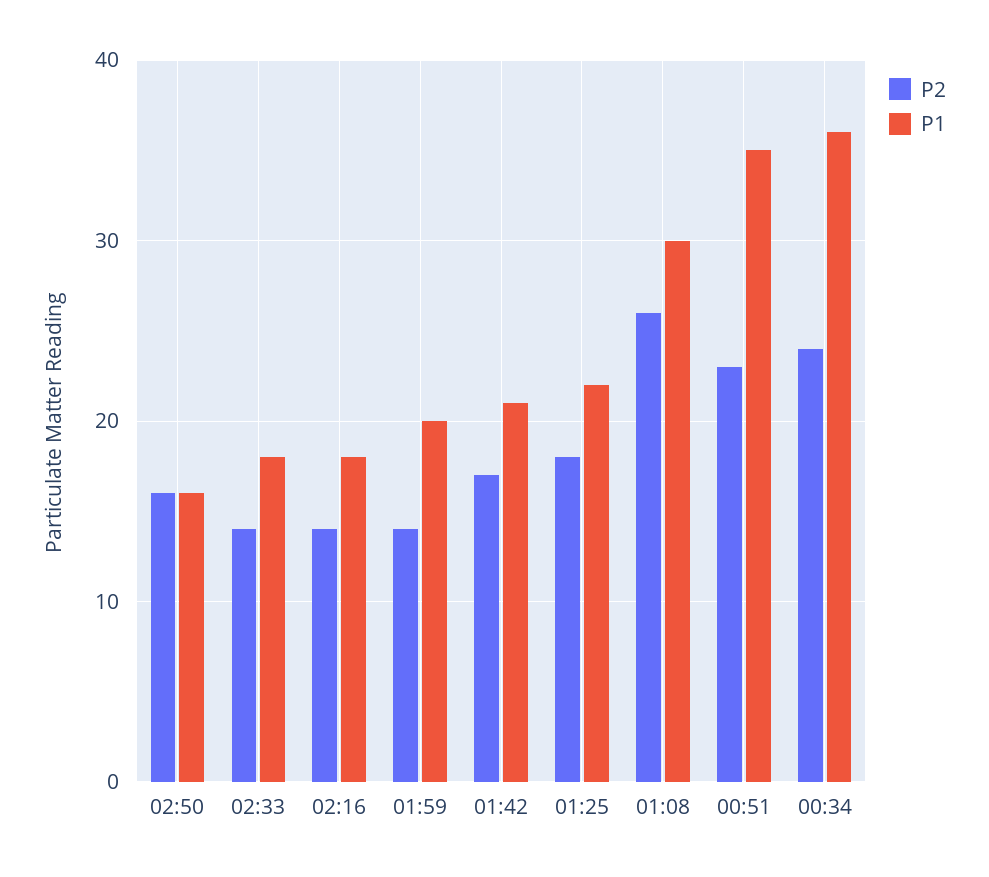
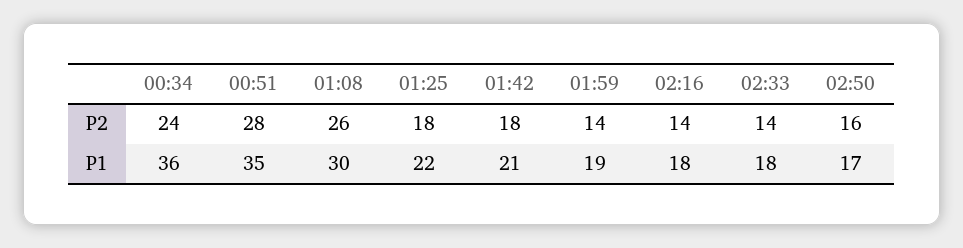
P1, 02:50: 16 -> 17
P1, 01:59: 20 -> 19
P2, 01:42: 17 -> 18
P2, 00:51: 23 -> 28

